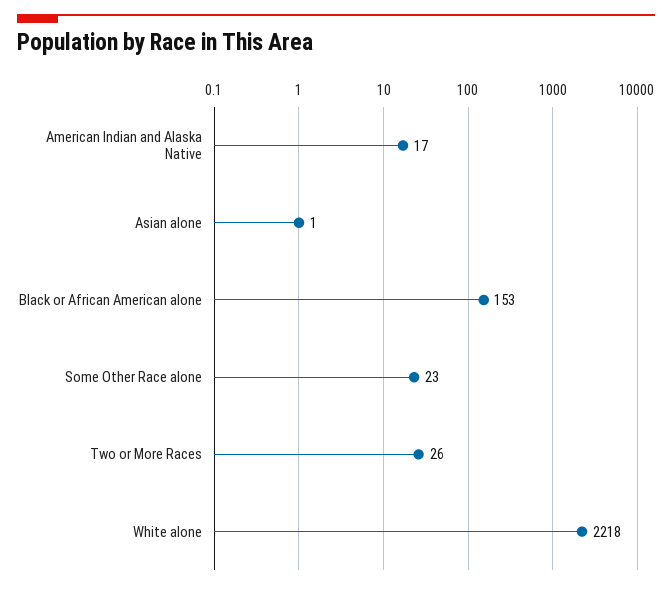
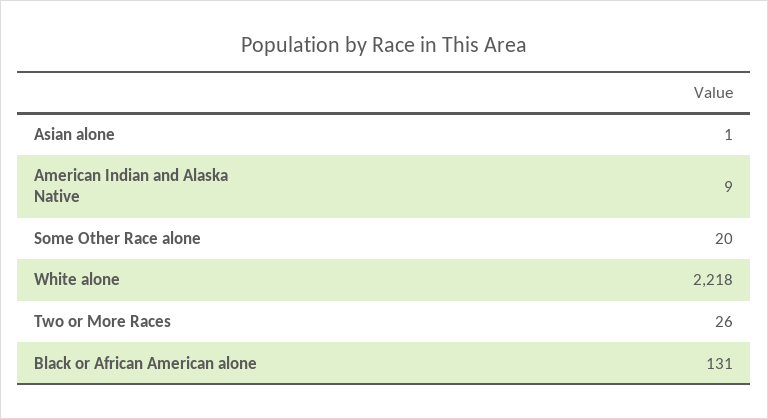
American Indian and Alaska Native: 17 -> 9
Black or African American alone: 153 -> 131
Some Other Race alone: 23 -> 20

